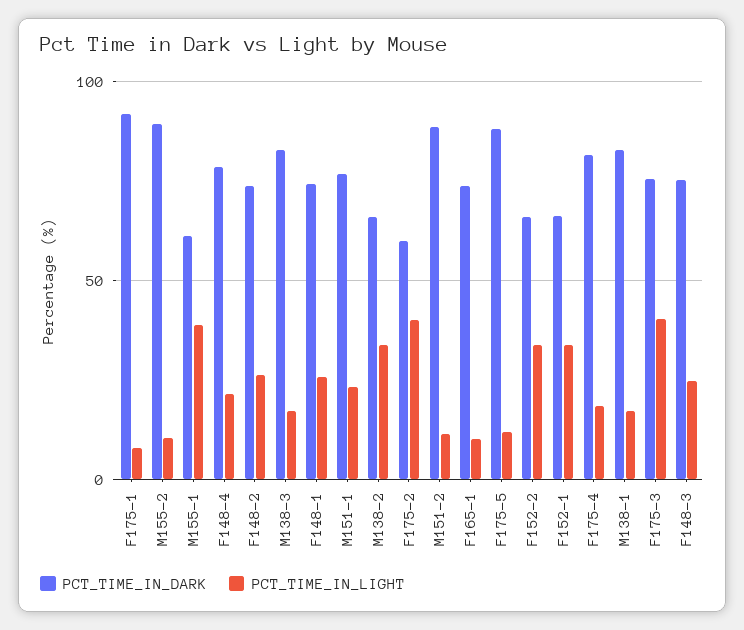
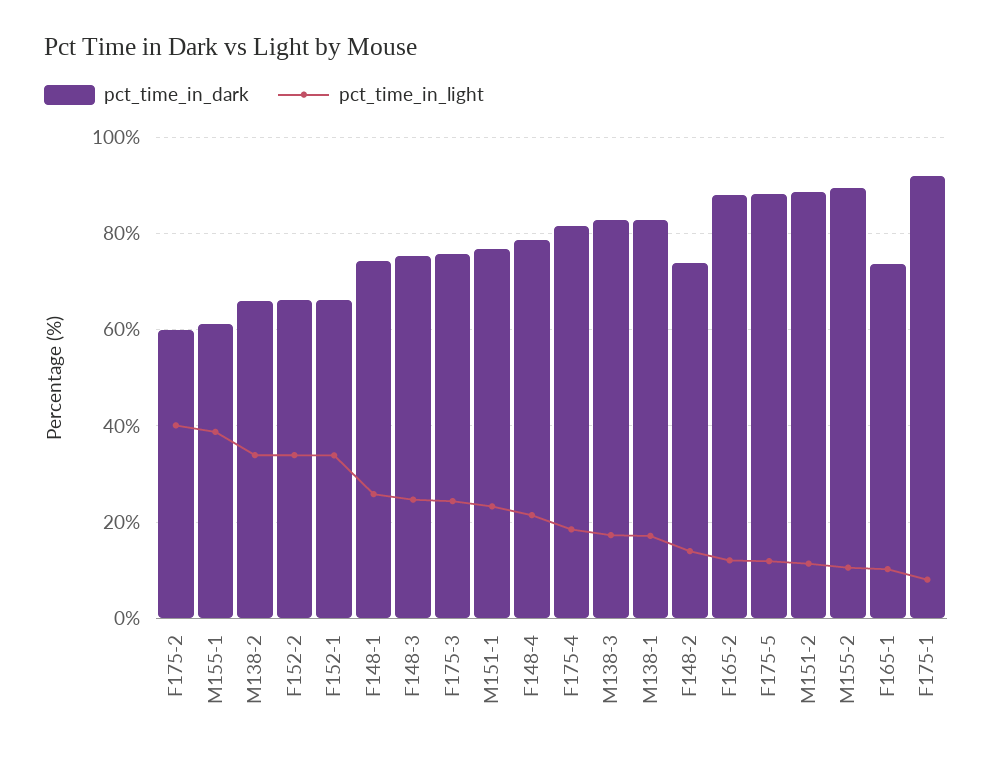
PCT_TIME_IN_LIGHT, F148-2: 25 -> 14
PCT_TIME_IN_LIGHT, F175-3: 40 -> 24
PCT_TIME_IN_DARK, F165-2: none -> 88
PCT_TIME_IN_LIGHT, F165-2: none -> 12

